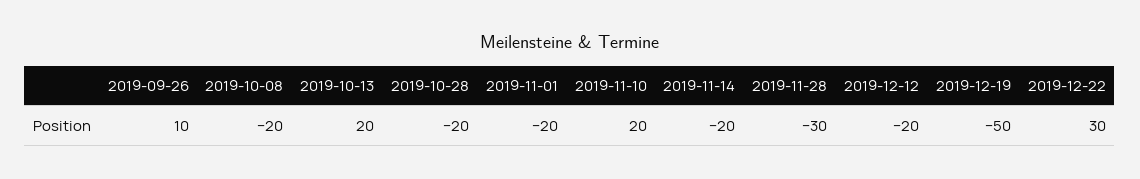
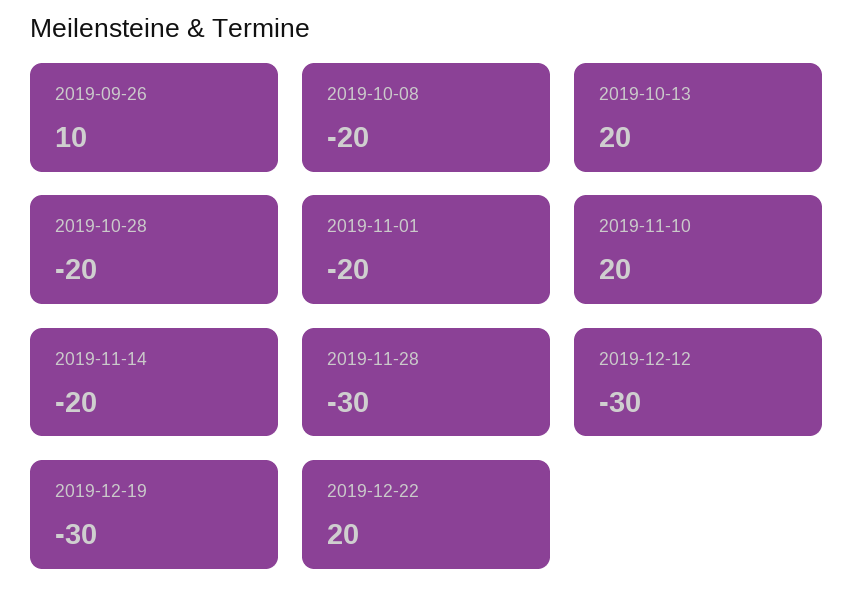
2019-12-12: -20 -> -30
2019-12-19: -50 -> -30
2019-12-22: 30 -> 20

